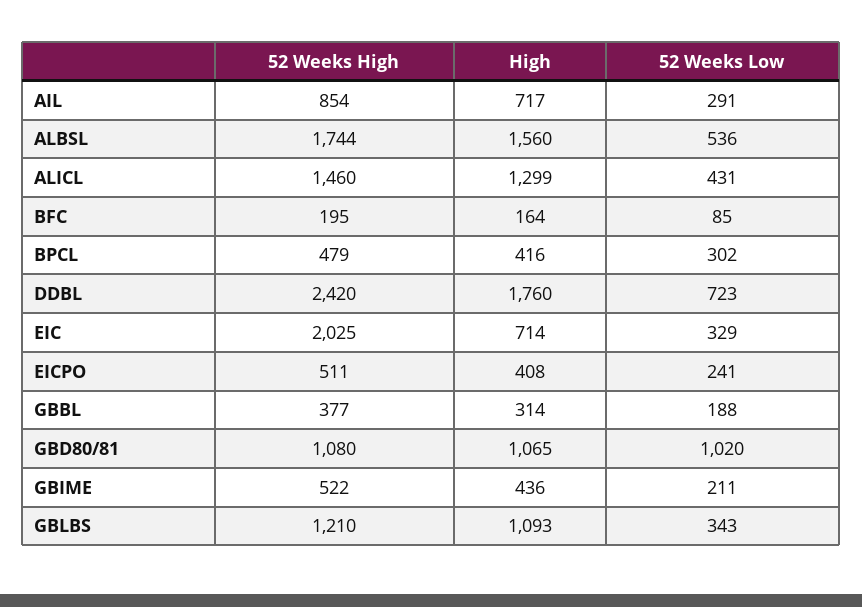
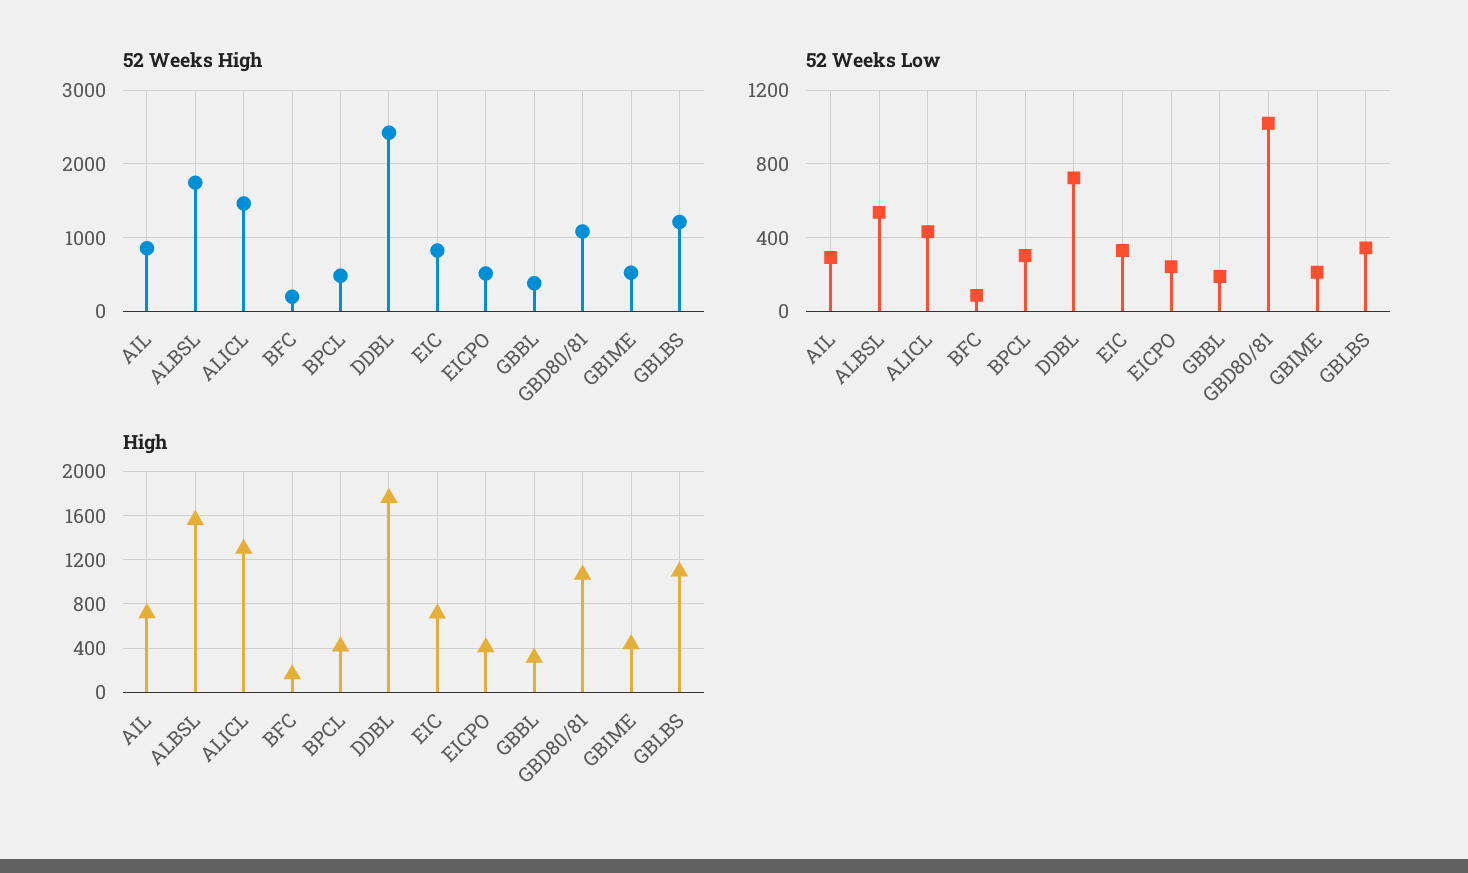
52 Weeks High, EIC: 2025 -> 800

